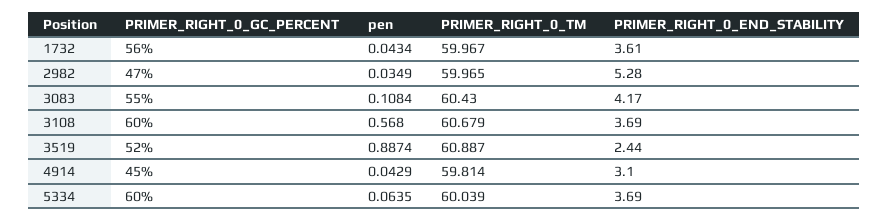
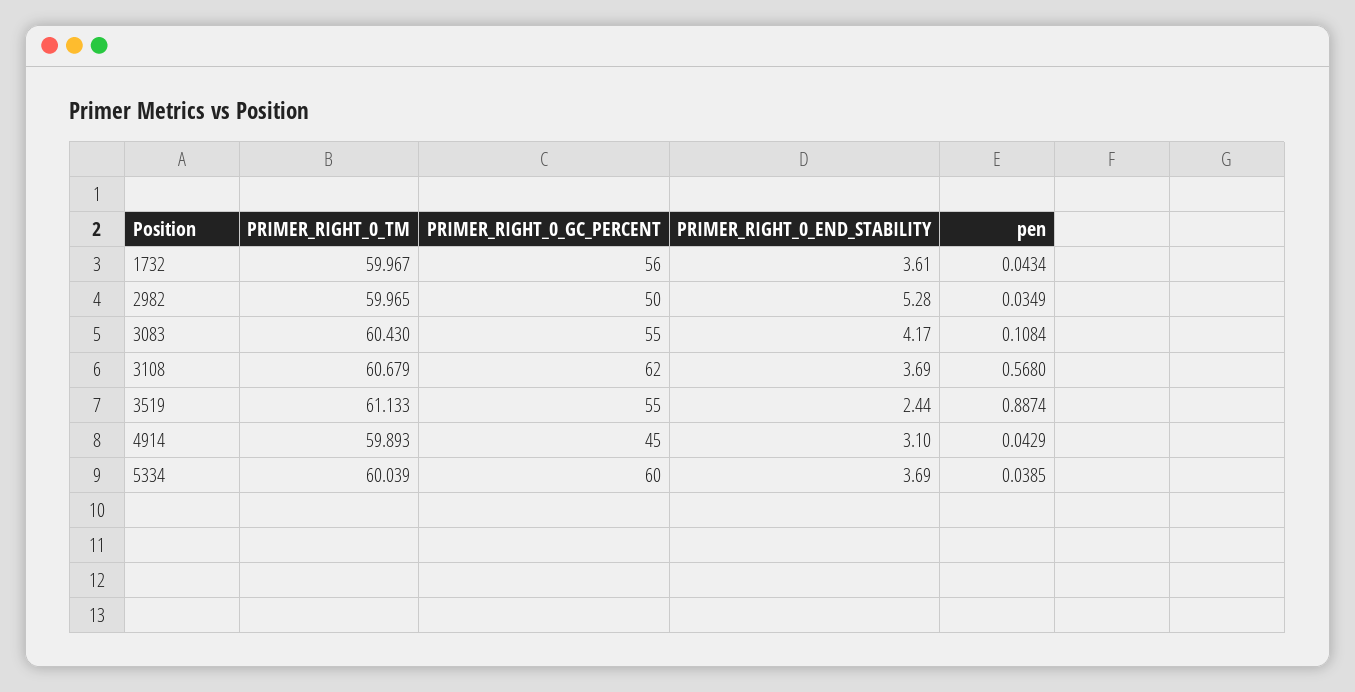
PRIMER_RIGHT_0_GC_PERCENT, 2982: 47 -> 50
PRIMER_RIGHT_0_GC_PERCENT, 3108: 60 -> 62
PRIMER_RIGHT_0_GC_PERCENT, 3519: 52 -> 55
PRIMER_RIGHT_0_TM, 3519: 60.887 -> 61.133
PRIMER_RIGHT_0_TM, 4914: 59.814 -> 59.893
pen, 5334: 0.0635 -> 0.0385

